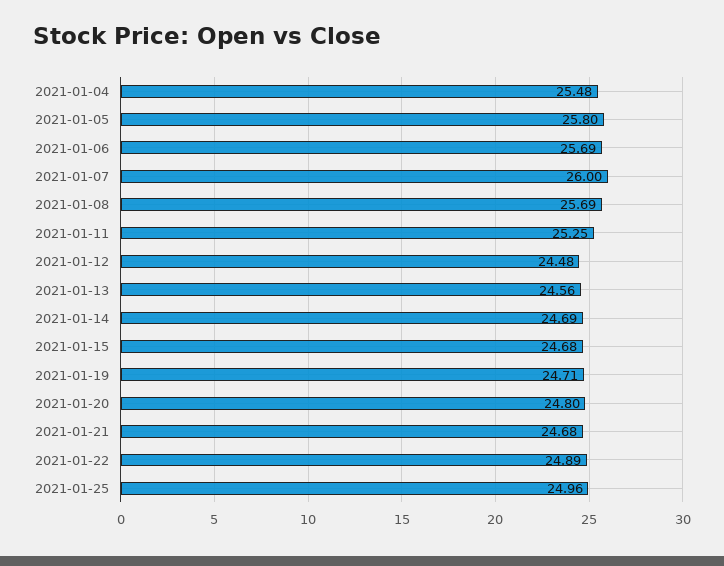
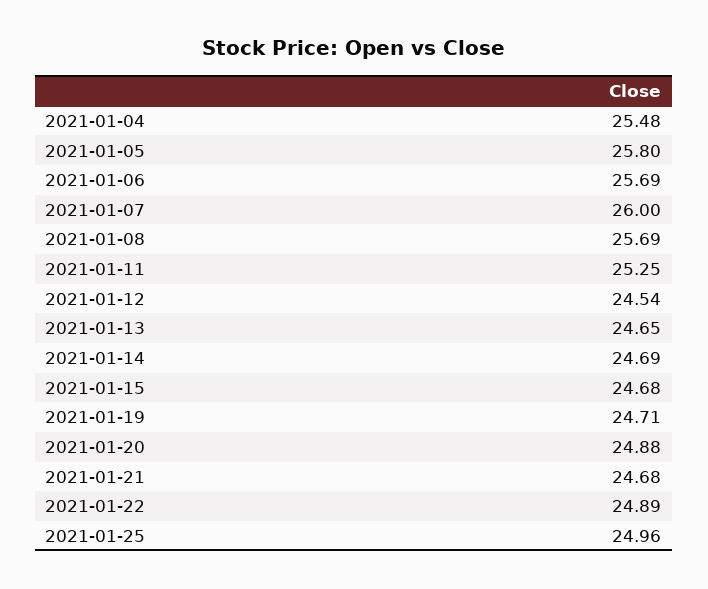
2021-01-12: 24.48 -> 24.54
2021-01-13: 24.56 -> 24.65
2021-01-20: 24.8 -> 24.88

